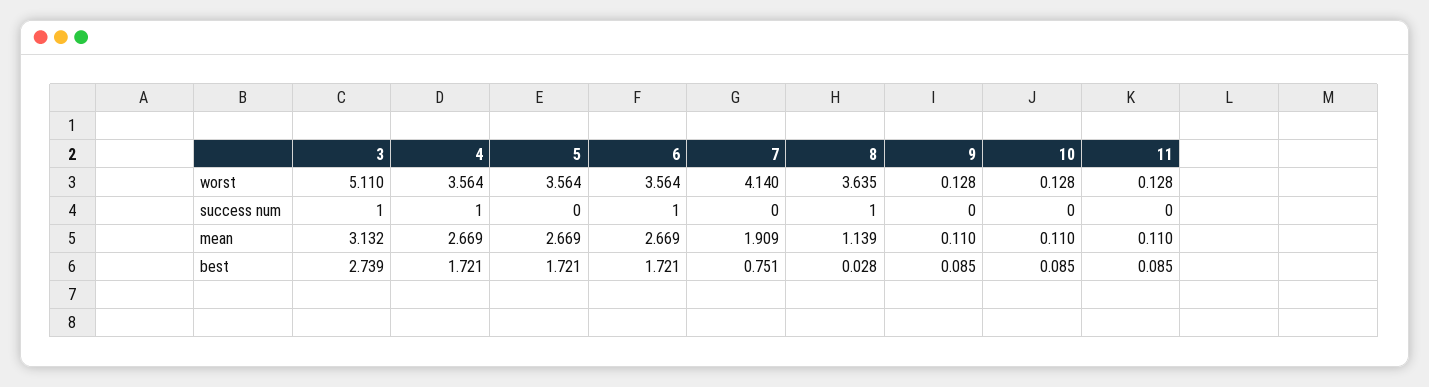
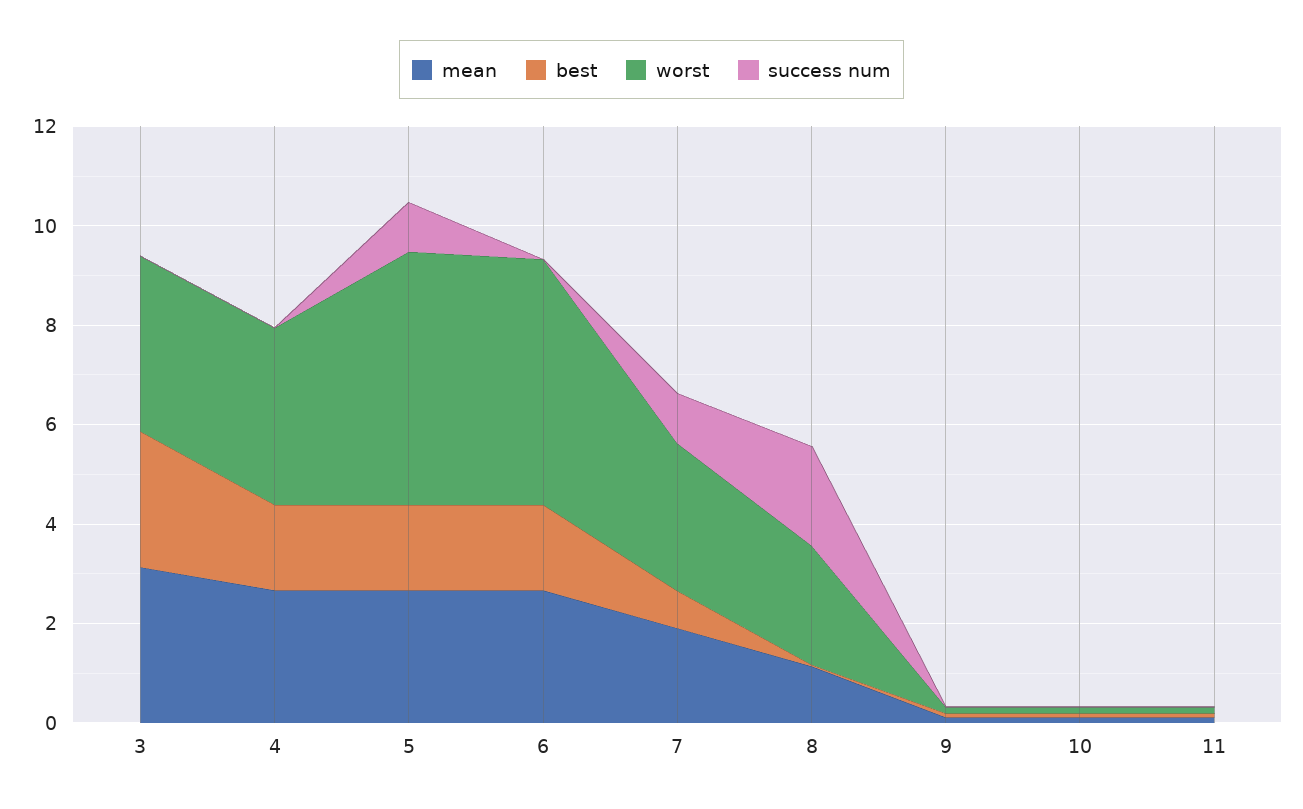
worst, 3: 5.11 -> 3.5
worst, 5: 3.564 -> 5
worst, 6: 3.564 -> 5
worst, 7: 4.14 -> 3
worst, 8: 3.635 -> 2.5
success num, 3: 1 -> 0
success num, 4: 1 -> 0
success num, 5: 0 -> 1
success num, 6: 1 -> 0
success num, 7: 0 -> 1
success num, 8: 1 -> 2

